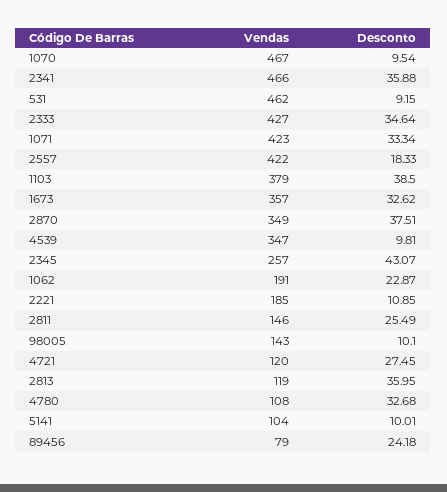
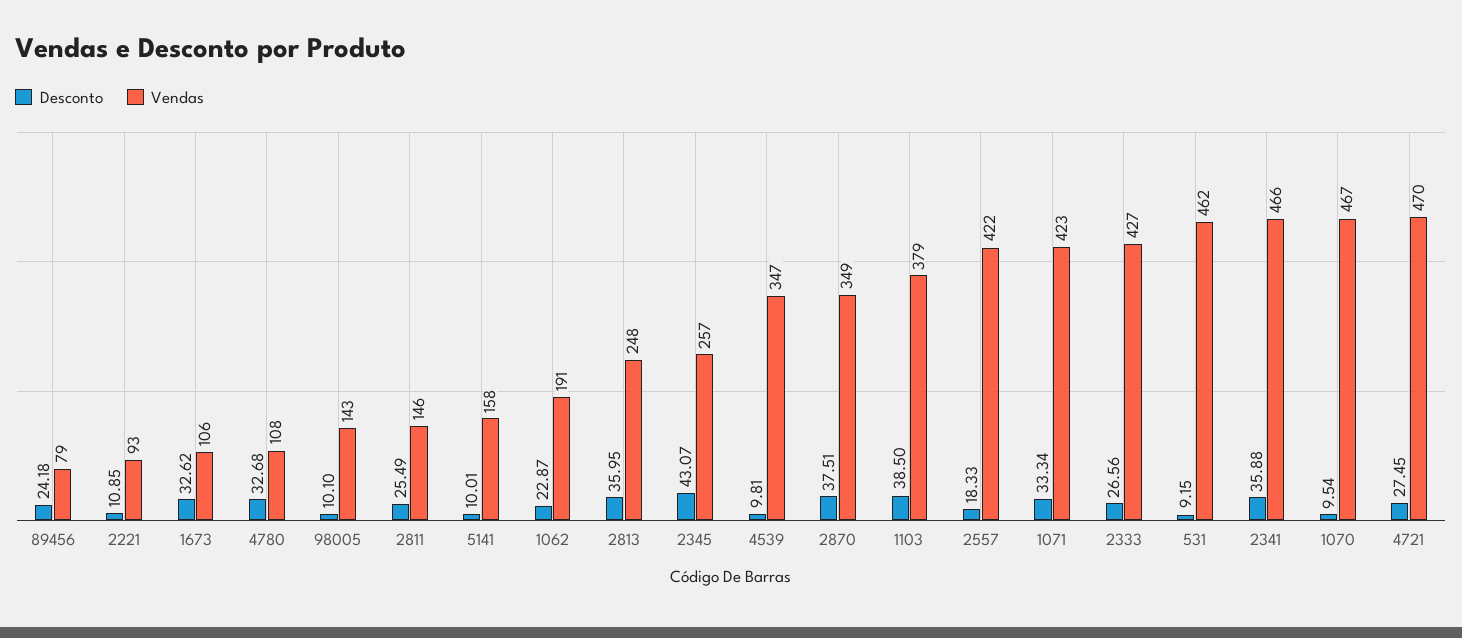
Desconto, 2333: 34.64 -> 26.56
Vendas, 1673: 357 -> 106
Vendas, 2221: 185 -> 93
Vendas, 4721: 120 -> 470
Vendas, 2813: 119 -> 248
Vendas, 5141: 104 -> 158

